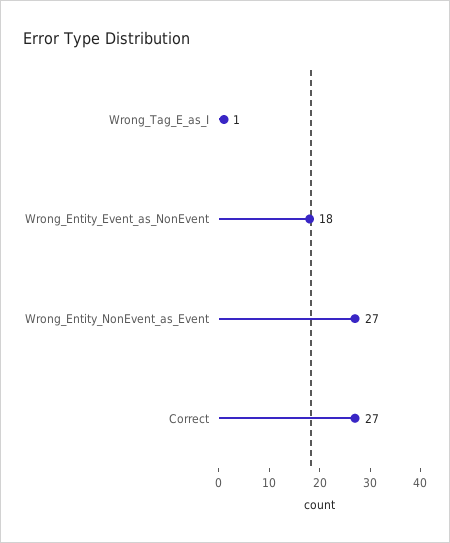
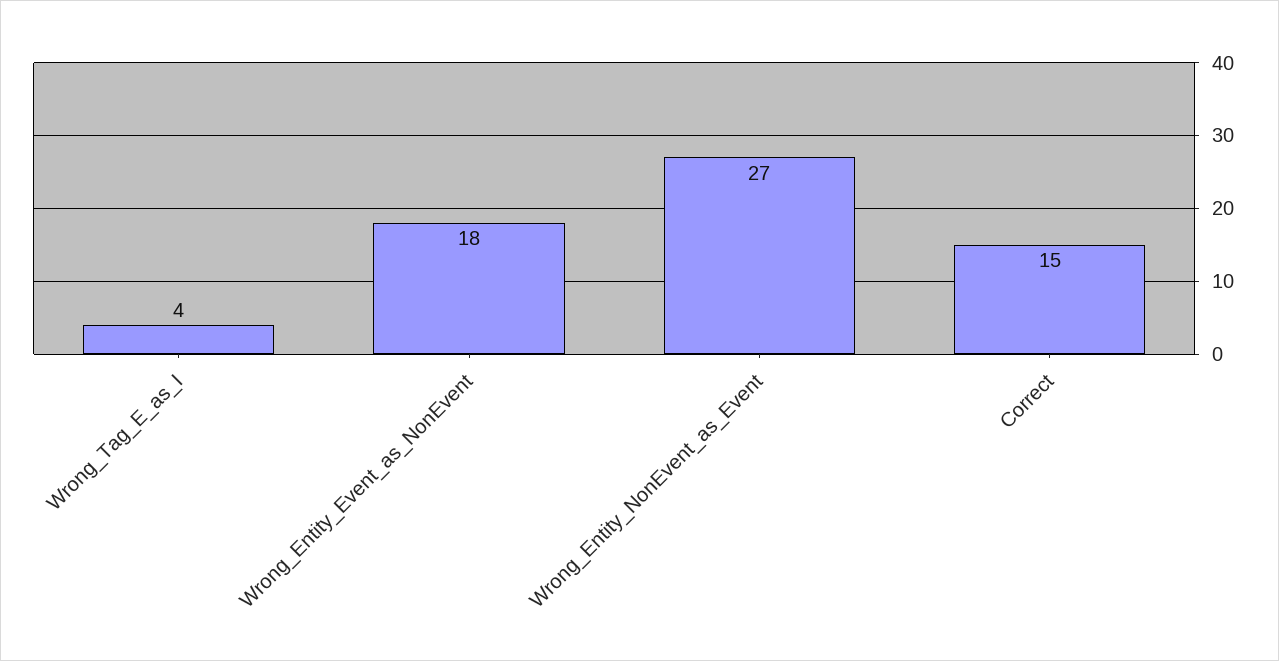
Wrong_Tag_E_as_I: 1 -> 4
Correct: 27 -> 15

